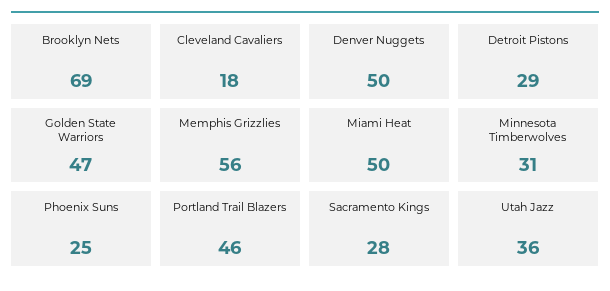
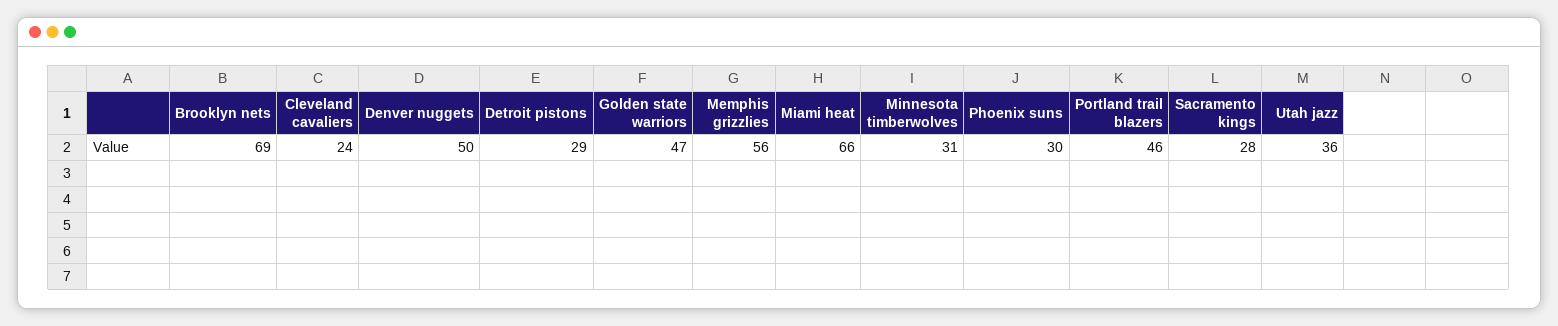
Cleveland Cavaliers: 18 -> 24
Miami Heat: 50 -> 66
Phoenix Suns: 25 -> 30

